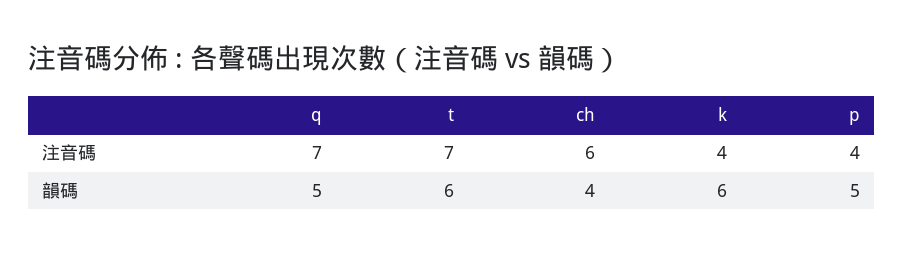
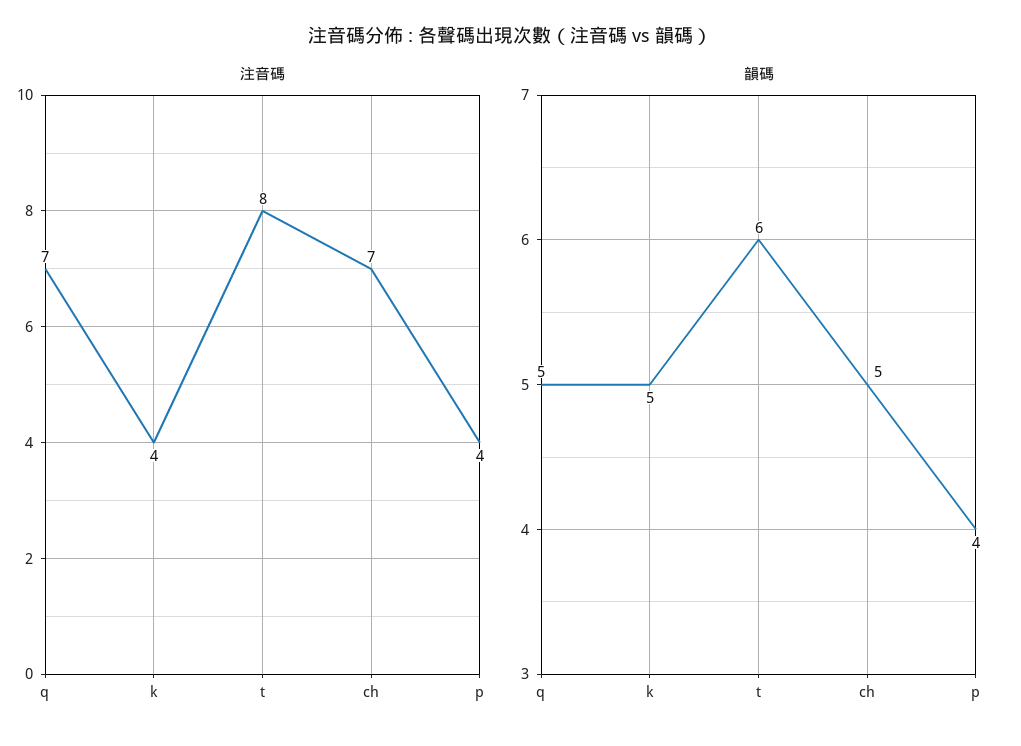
注音碼, t: 7 -> 8
注音碼, ch: 6 -> 7
韻碼, ch: 4 -> 5
韻碼, k: 6 -> 5
韻碼, p: 5 -> 4

